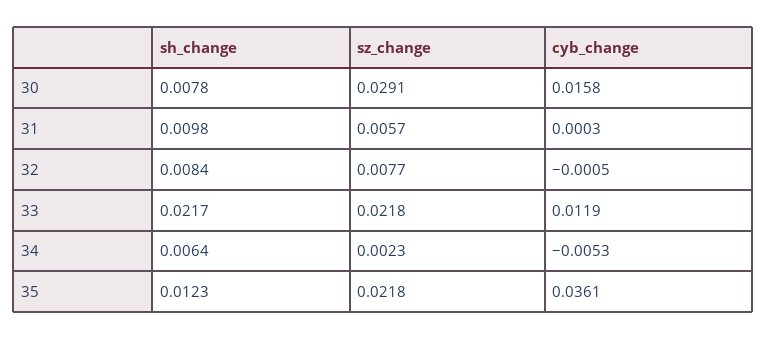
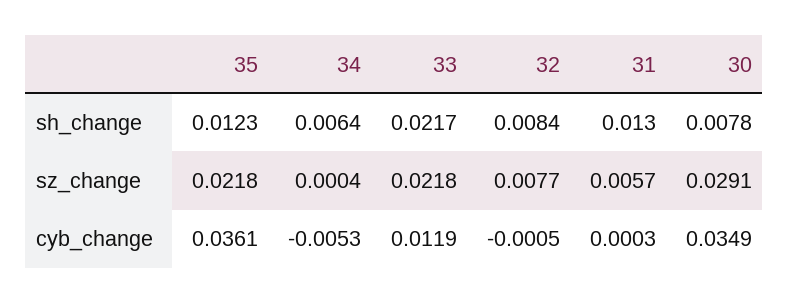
cyb_change, 30: 0.0158 -> 0.0349
sh_change, 31: 0.0098 -> 0.013
sz_change, 34: 0.0023 -> 0.0004

